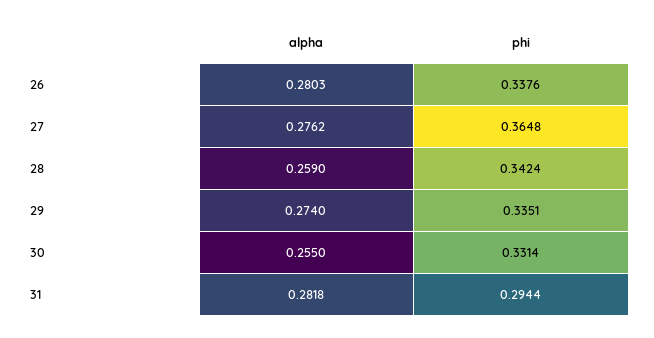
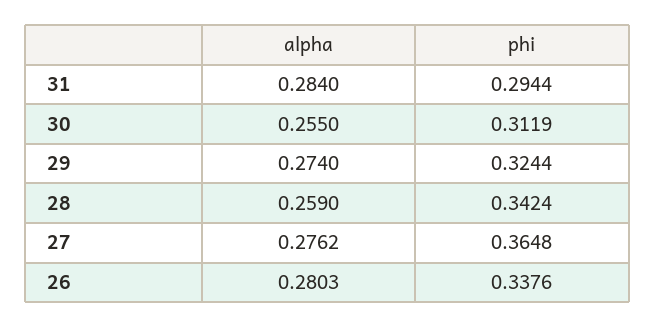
phi, 29: 0.3351 -> 0.3244
phi, 30: 0.3314 -> 0.3119
alpha, 31: 0.2818 -> 0.284

